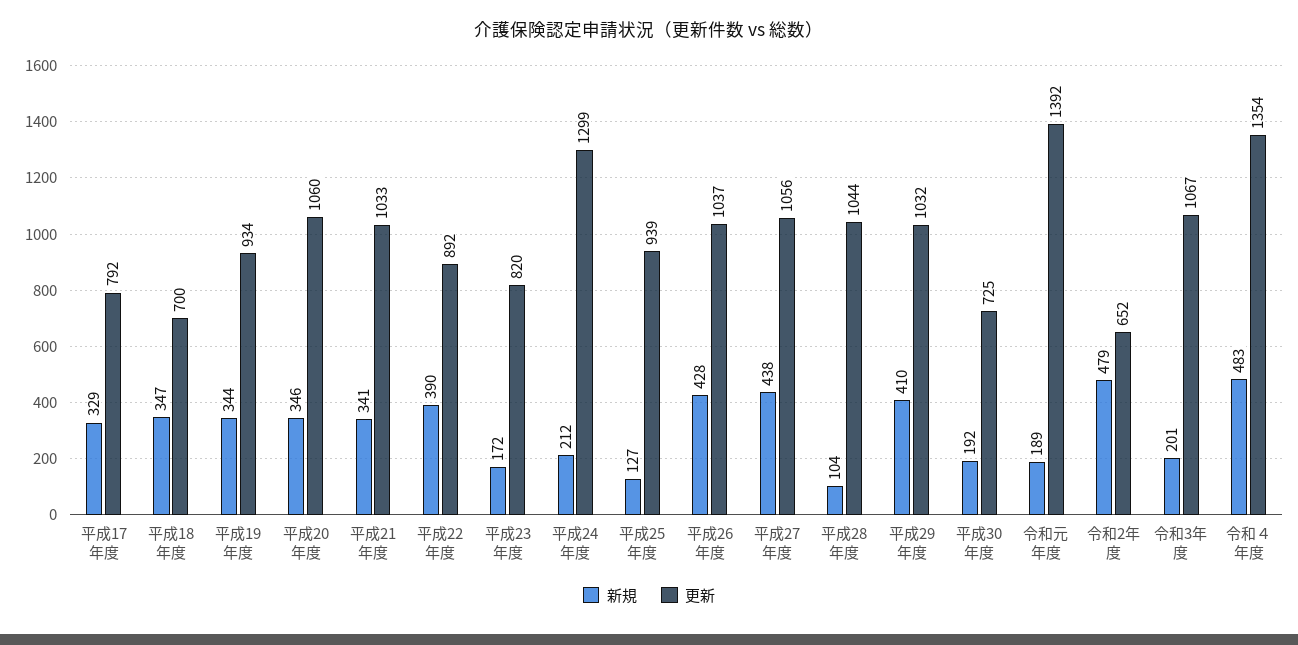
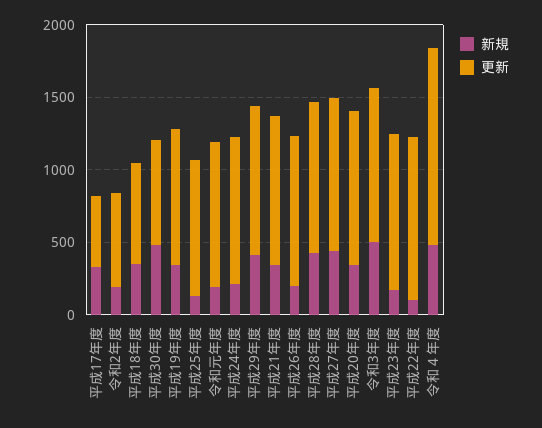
更新, 平成17年度: 792 -> 500
新規, 平成22年度: 390 -> 100
更新, 平成22年度: 892 -> 1100
更新, 平成23年度: 820 -> 1100
更新, 平成24年度: 1299 -> 1000
新規, 平成26年度: 428 -> 200
新規, 平成28年度: 104 -> 400
新規, 平成30年度: 192 -> 500
更新, 令和元年度: 1392 -> 1000
新規, 令和2年度: 479 -> 200
新規, 令和3年度: 201 -> 500

